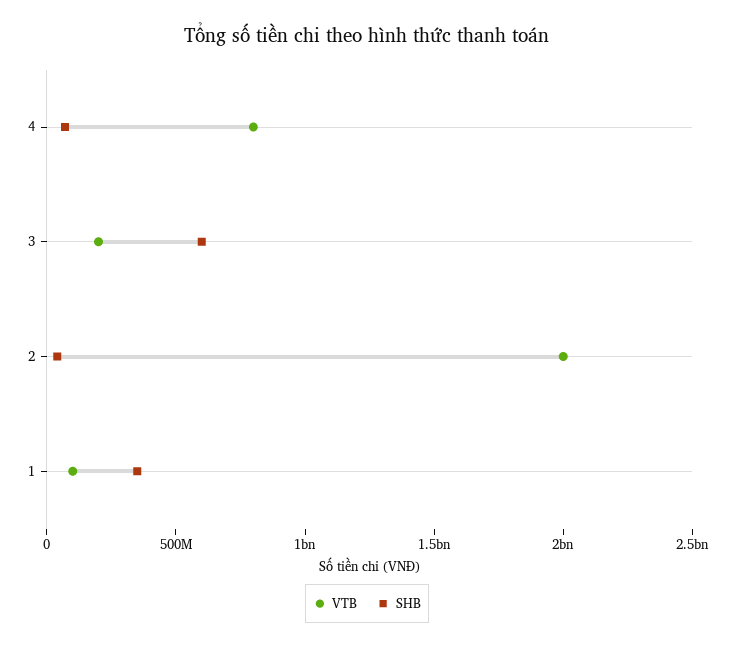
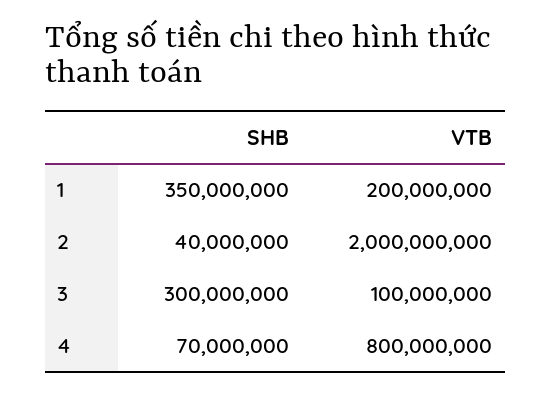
VTB, 3: 200000000 -> 100000000
SHB, 3: 600000000 -> 300000000
VTB, 1: 100000000 -> 200000000

